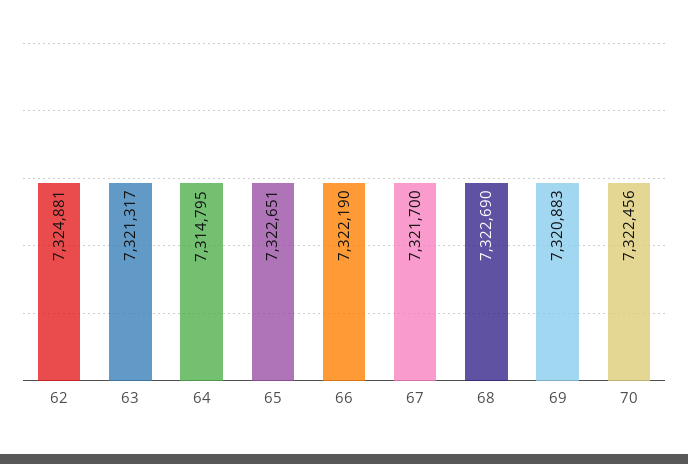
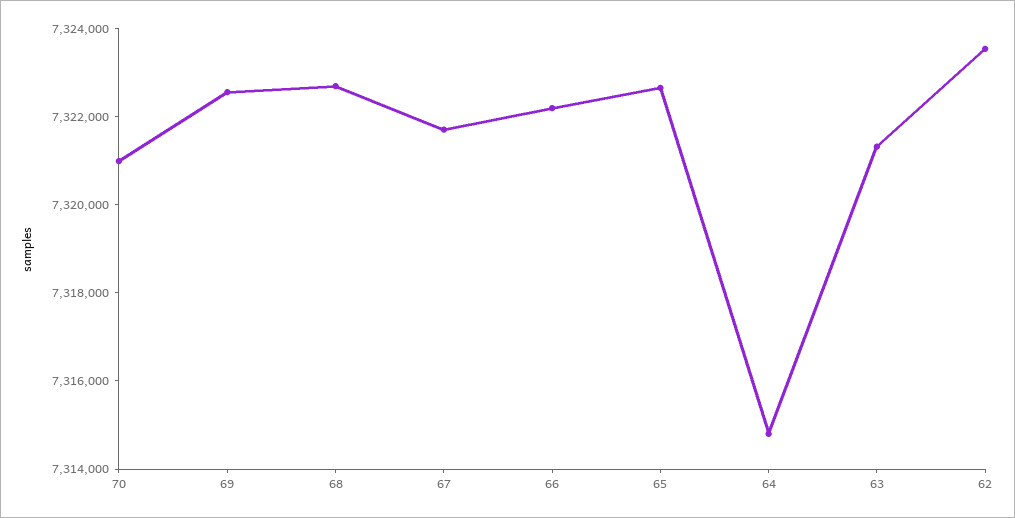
62: 7324881 -> 7323500
69: 7320883 -> 7322500
70: 7322456 -> 7321000

